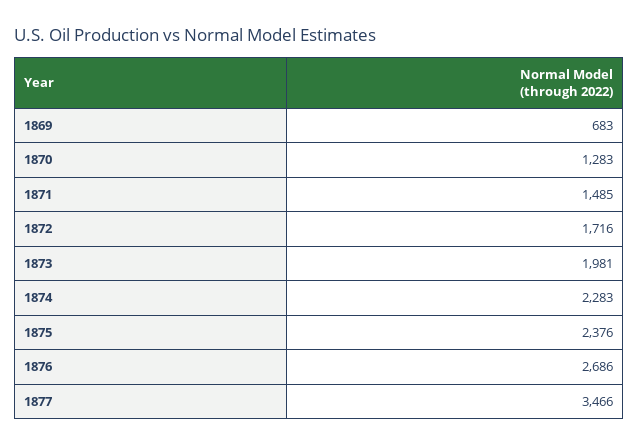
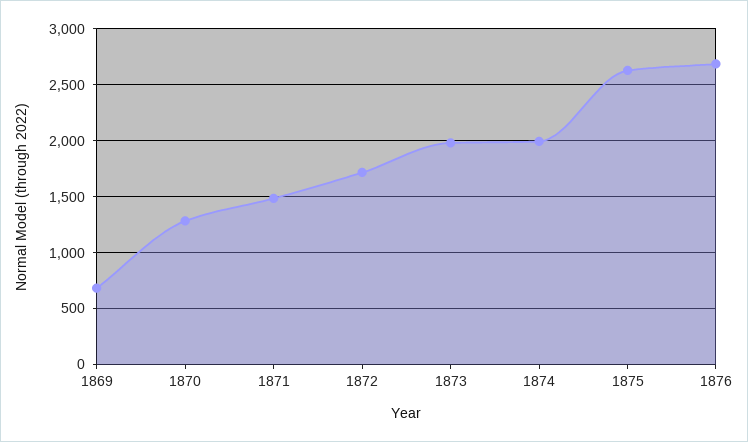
1874: 2283 -> 2000
1875: 2376 -> 2600
1877: 3466 -> none

